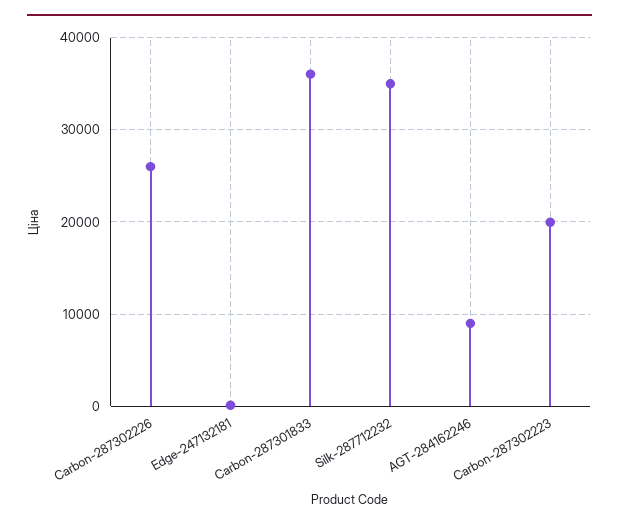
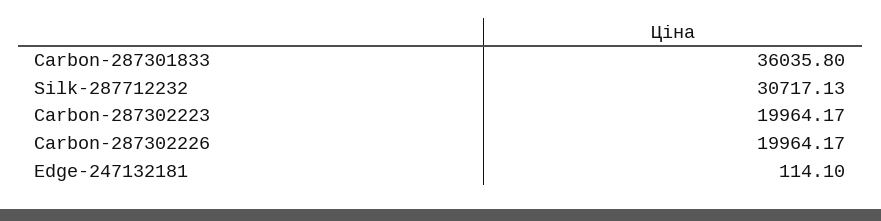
Carbon-287302226: 26000 -> 19964.17
Silk-287712232: 35000 -> 30717.13
AGT-284162246: 9000 -> none

